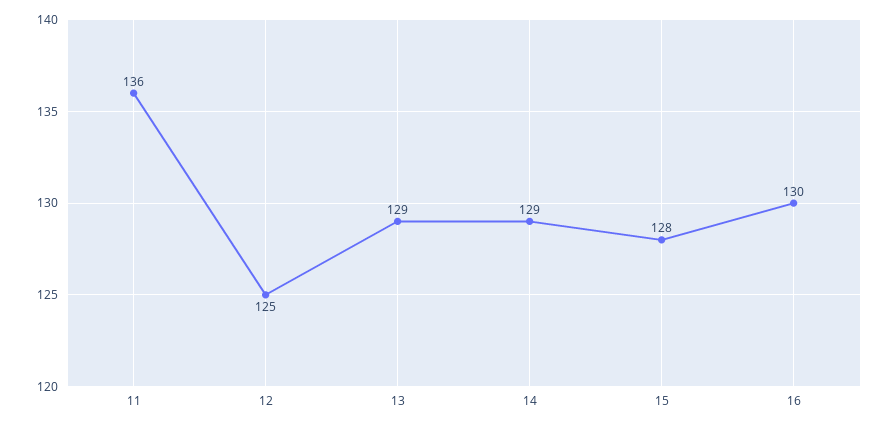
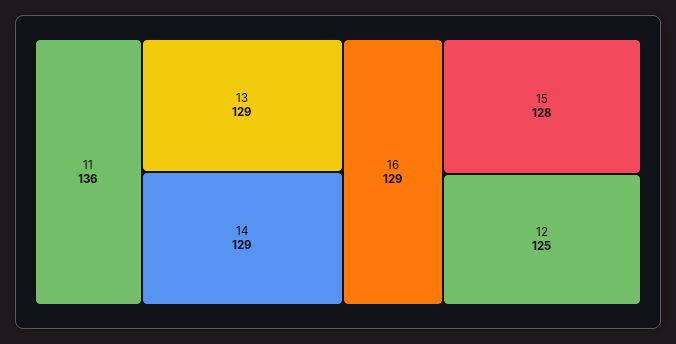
16: 130 -> 129

